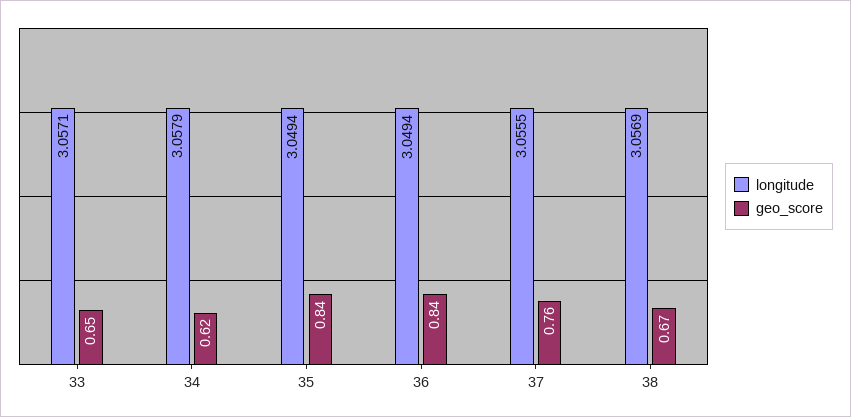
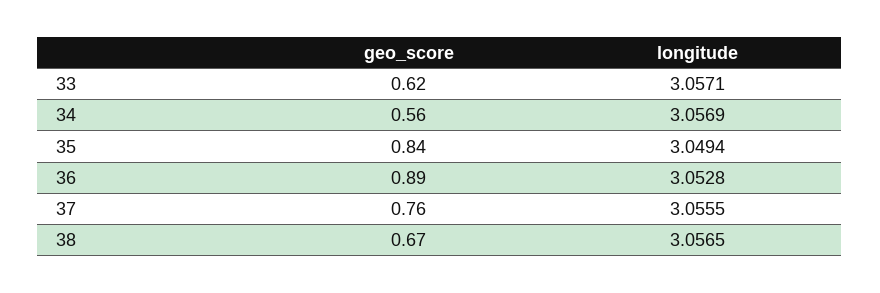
geo_score, 33: 0.65 -> 0.62
longitude, 34: 3.0579 -> 3.0569
geo_score, 34: 0.62 -> 0.56
longitude, 36: 3.0494 -> 3.0528
geo_score, 36: 0.84 -> 0.89
longitude, 38: 3.0569 -> 3.0565

